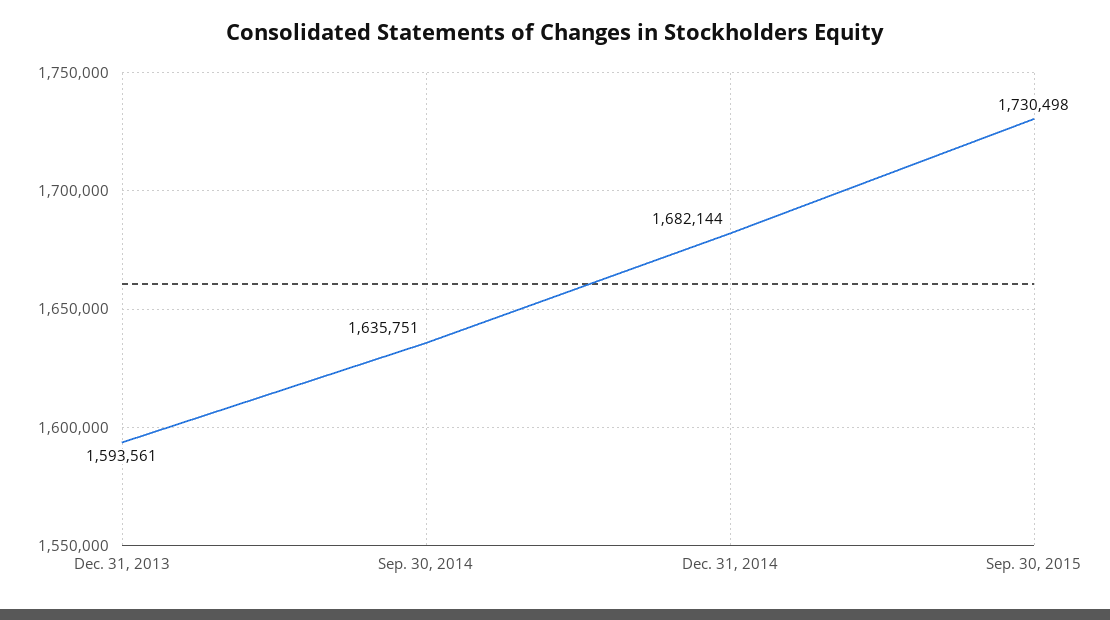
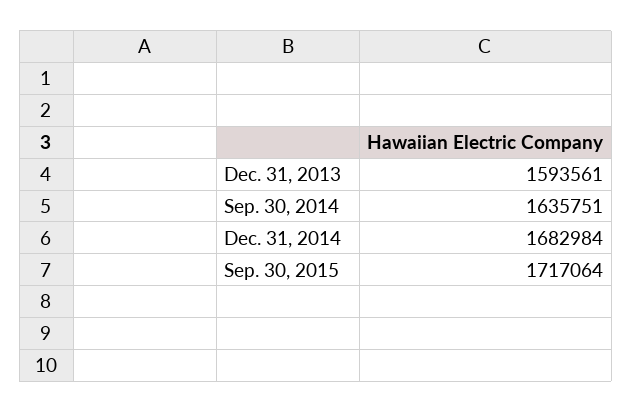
Dec. 31, 2014: 1682144 -> 1682984
Sep. 30, 2015: 1730498 -> 1717064

